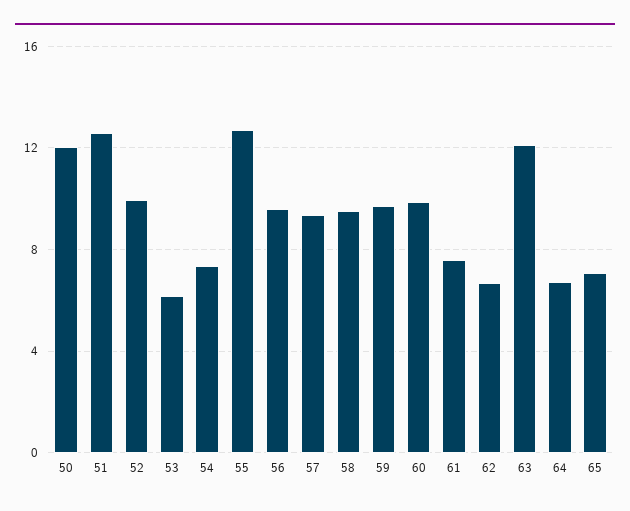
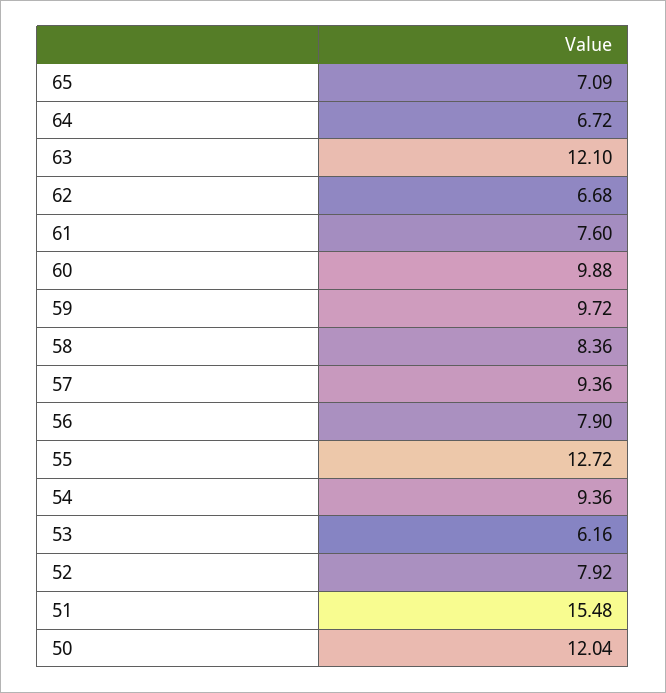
51: 12.5 -> 15.48
52: 10 -> 7.92
54: 7.5 -> 9.36
56: 9.5 -> 7.9
58: 9.5 -> 8.36

